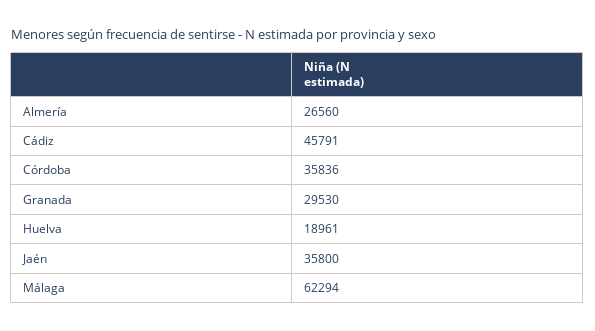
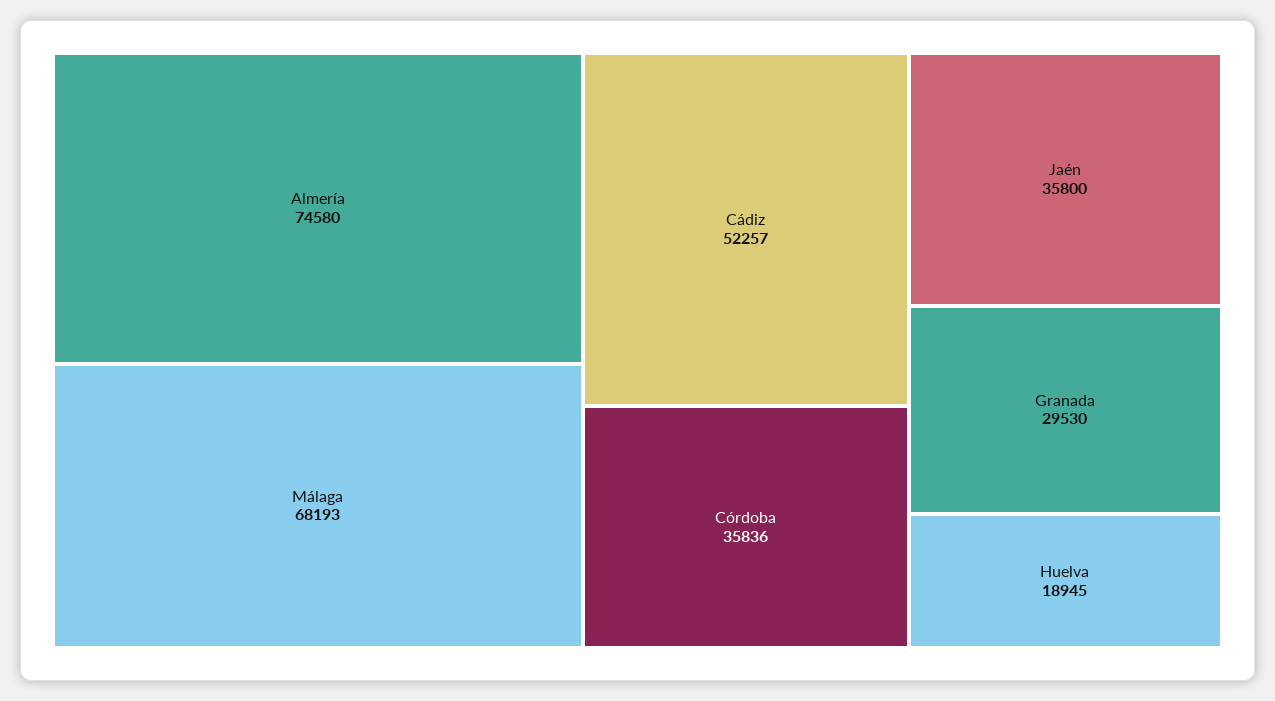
Almería: 26560 -> 74580
Cádiz: 45791 -> 52257
Huelva: 18961 -> 18945
Málaga: 62294 -> 68193

